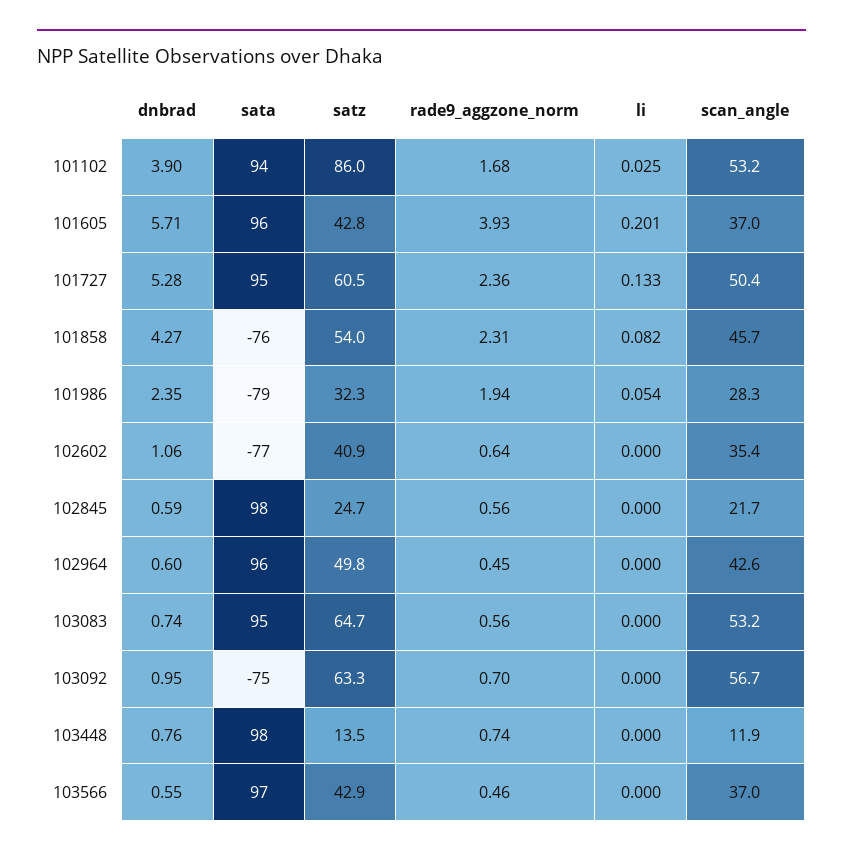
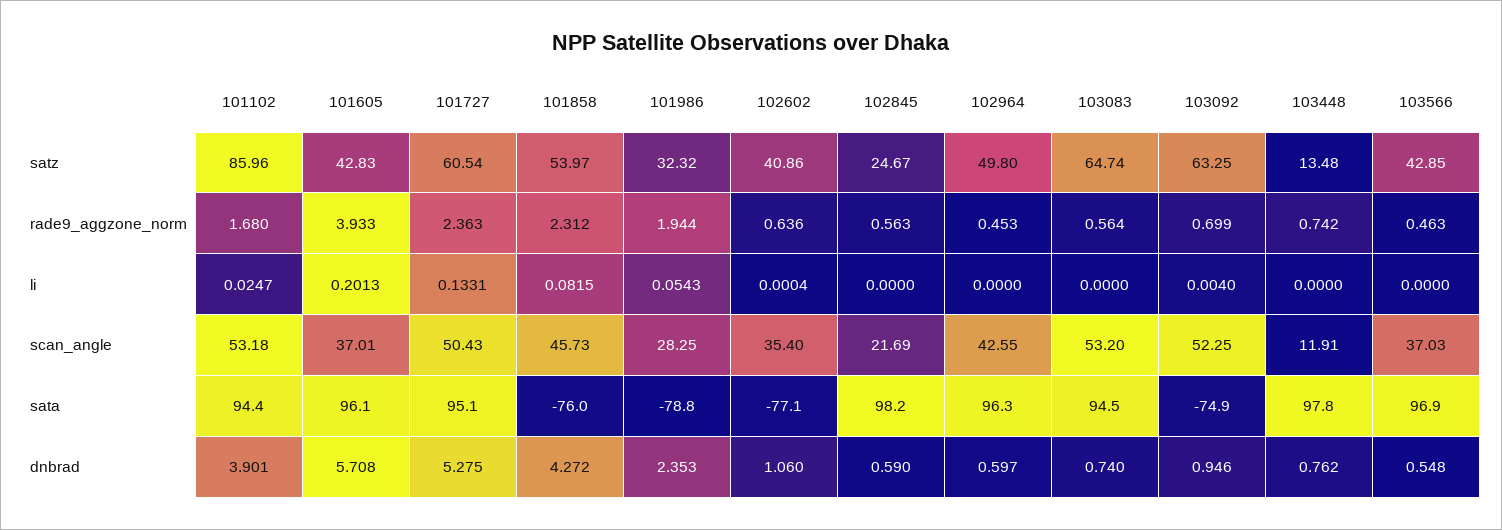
li, 103092: 0 -> 0.004
scan_angle, 103092: 56.7 -> 52.25

